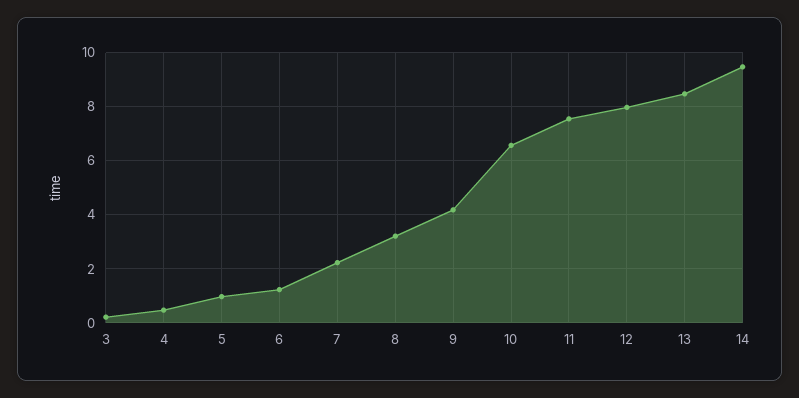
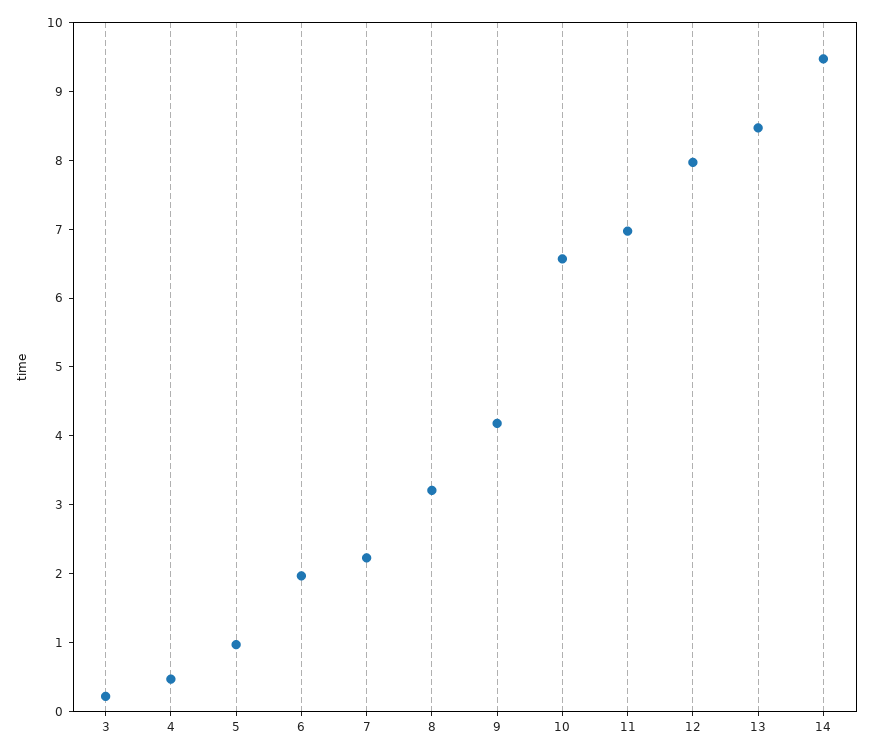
6: 1.25 -> 2
11: 7.5 -> 7

